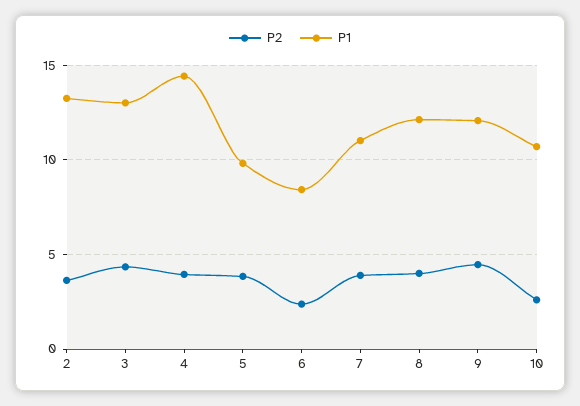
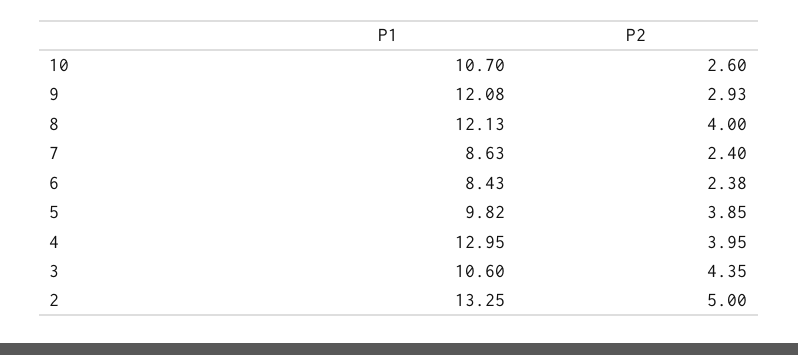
P2, 2: 3.5 -> 5
P1, 3: 13 -> 10.6
P1, 4: 14.5 -> 12.95
P2, 7: 4 -> 2.4
P1, 7: 11 -> 8.63
P2, 9: 4.5 -> 2.93

